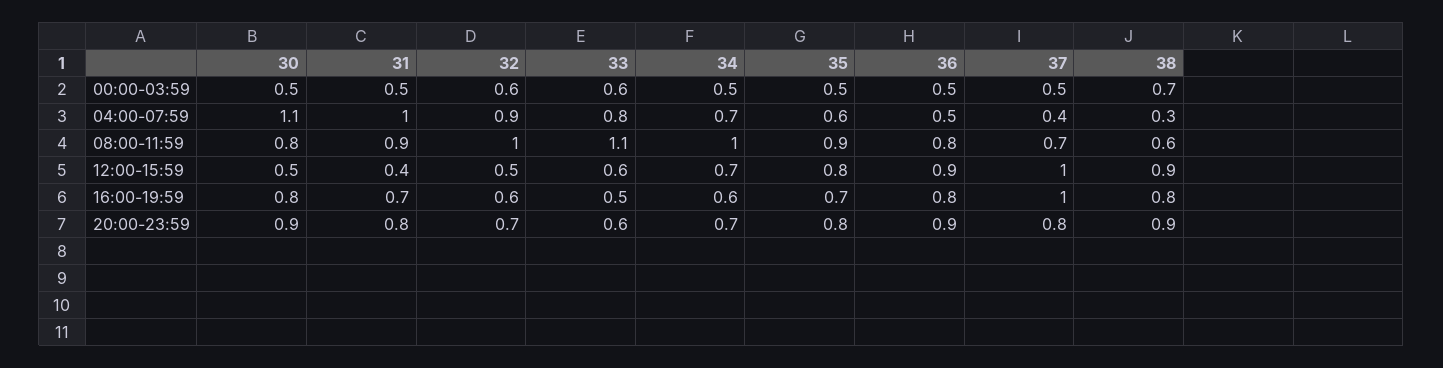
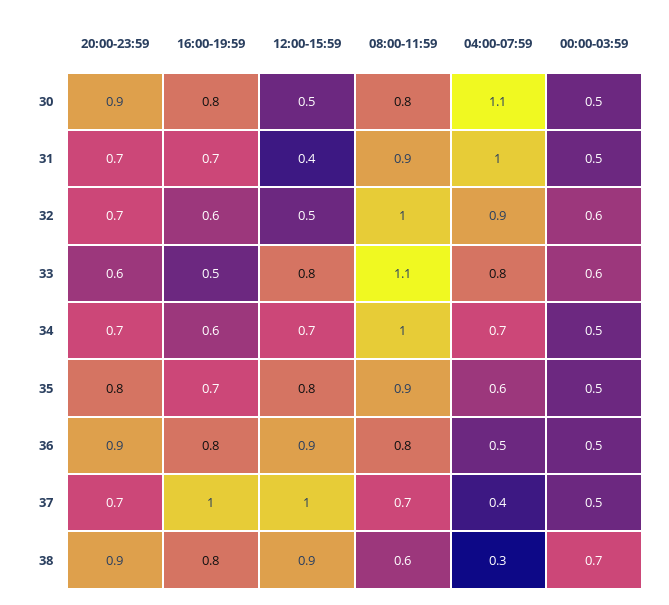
33, 12:00-15:59: 0.6 -> 0.8
31, 20:00-23:59: 0.8 -> 0.7
37, 20:00-23:59: 0.8 -> 0.7

